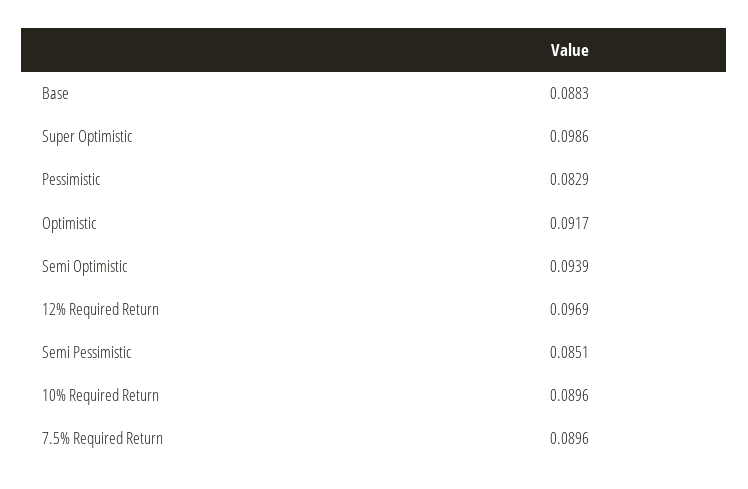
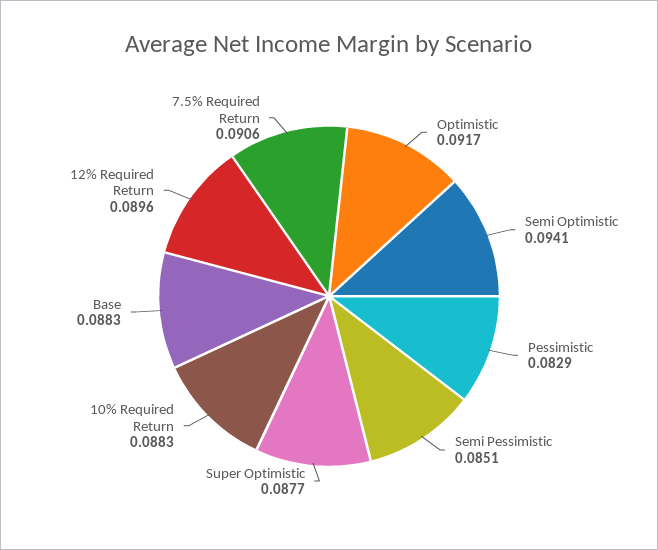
Super Optimistic: 0.0986 -> 0.0877
Semi Optimistic: 0.0939 -> 0.0941
12% Required Return: 0.0969 -> 0.0896
10% Required Return: 0.0896 -> 0.0883
7.5% Required Return: 0.0896 -> 0.0906

